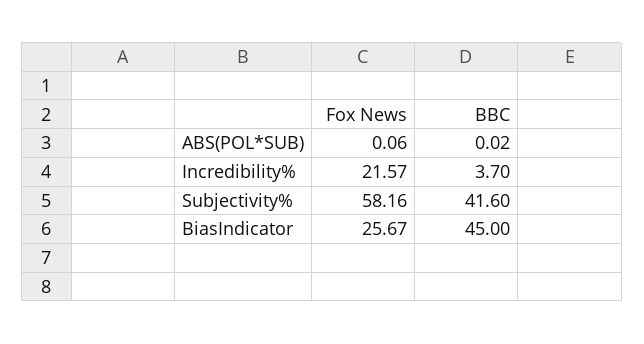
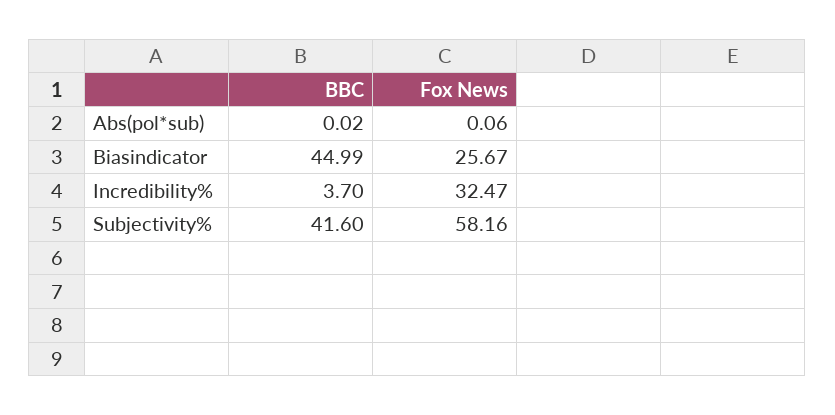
Fox News, Incredibility%: 21.57 -> 32.47
BBC, BiasIndicator: 45 -> 44.99

